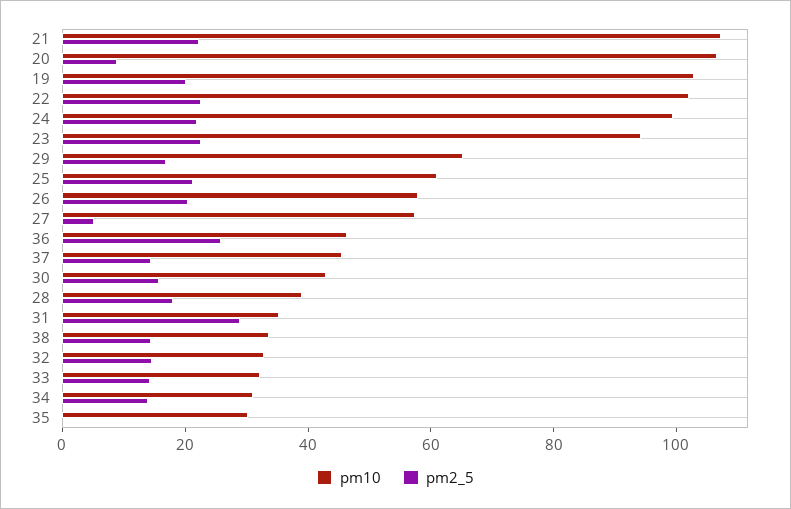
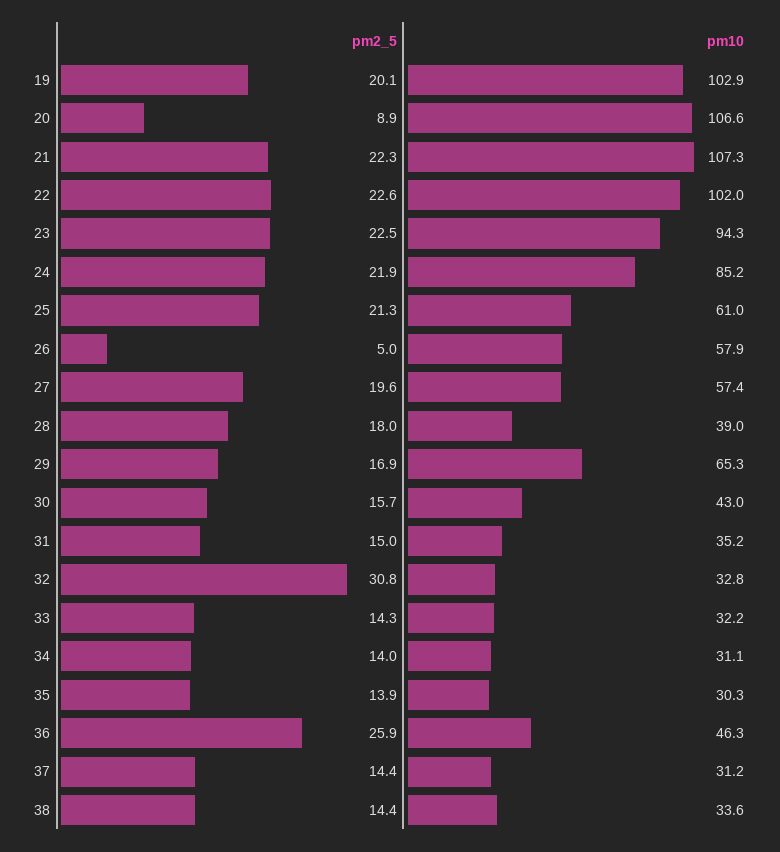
pm10, 24: 100 -> 85.2
pm2_5, 26: 20 -> 5
pm2_5, 27: 5 -> 19.6
pm10, 37: 45 -> 31.2
pm2_5, 31: 30 -> 15
pm2_5, 32: 15 -> 30.8
pm2_5, 35: 0 -> 13.9

